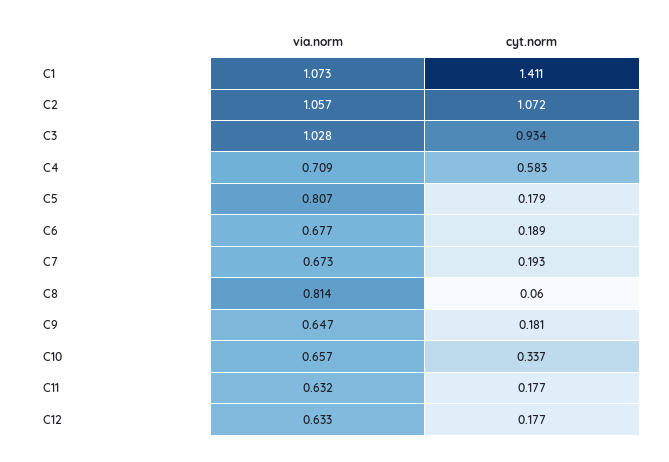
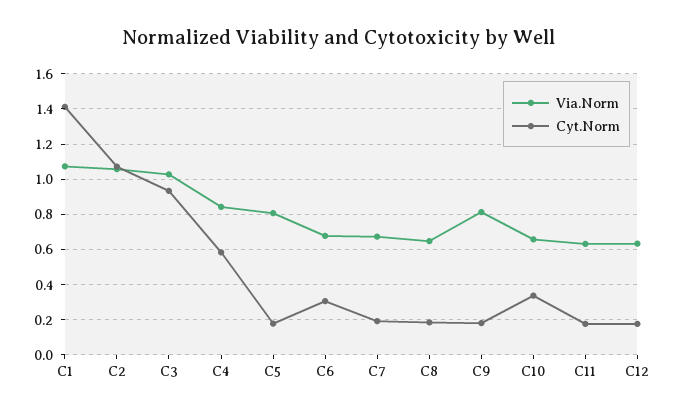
via.norm, C4: 0.709 -> 0.85
cyt.norm, C6: 0.189 -> 0.3
via.norm, C8: 0.814 -> 0.65
cyt.norm, C8: 0.06 -> 0.2
via.norm, C9: 0.647 -> 0.8

